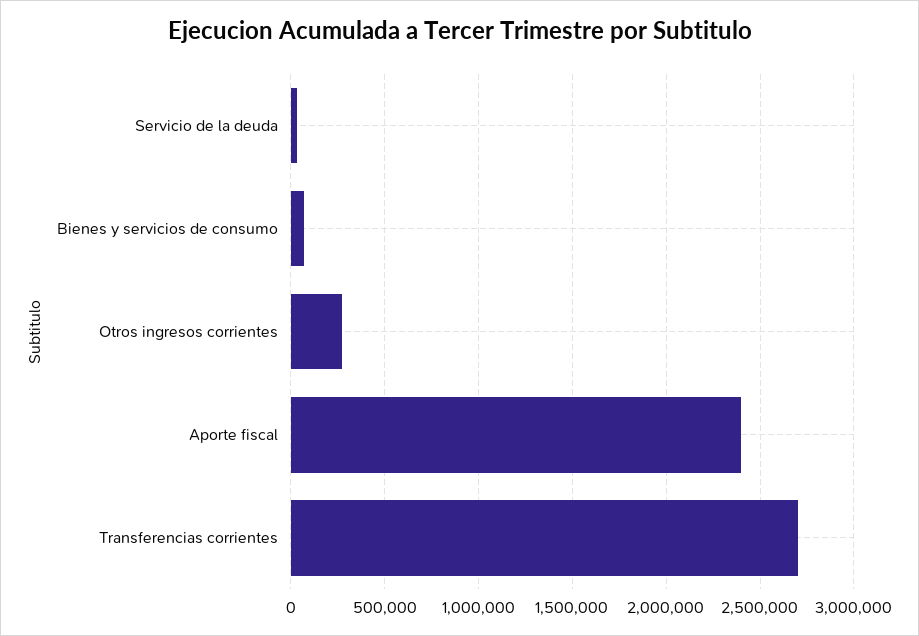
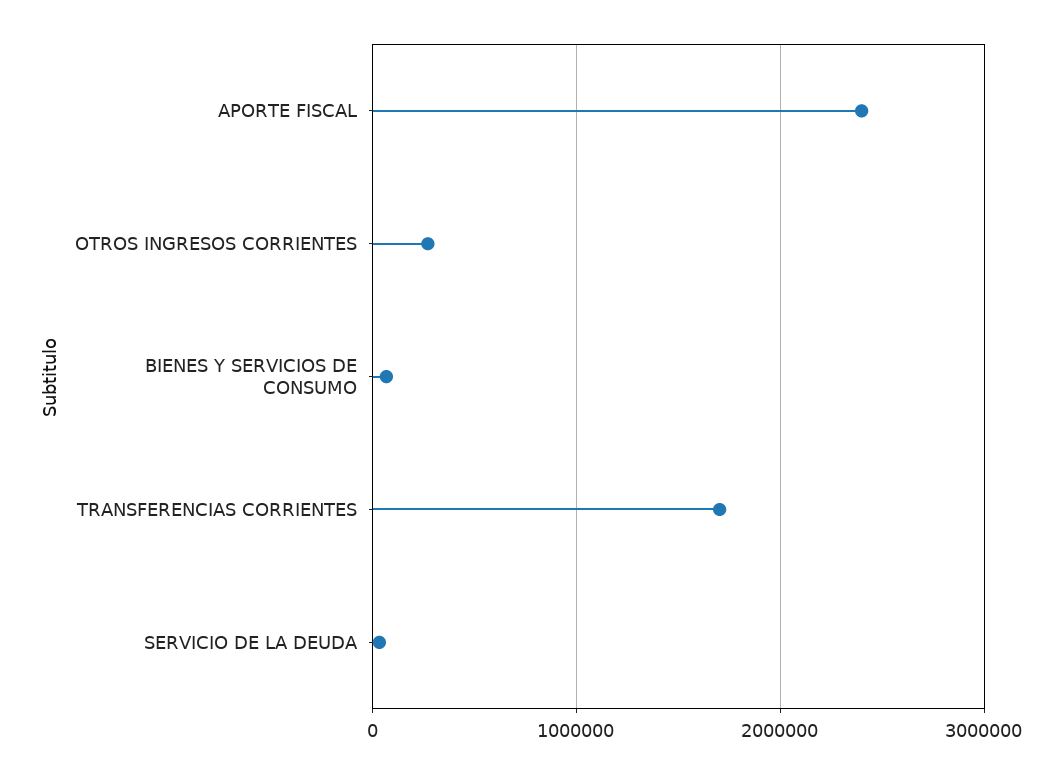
Transferencias corrientes: 2700000 -> 1700000

